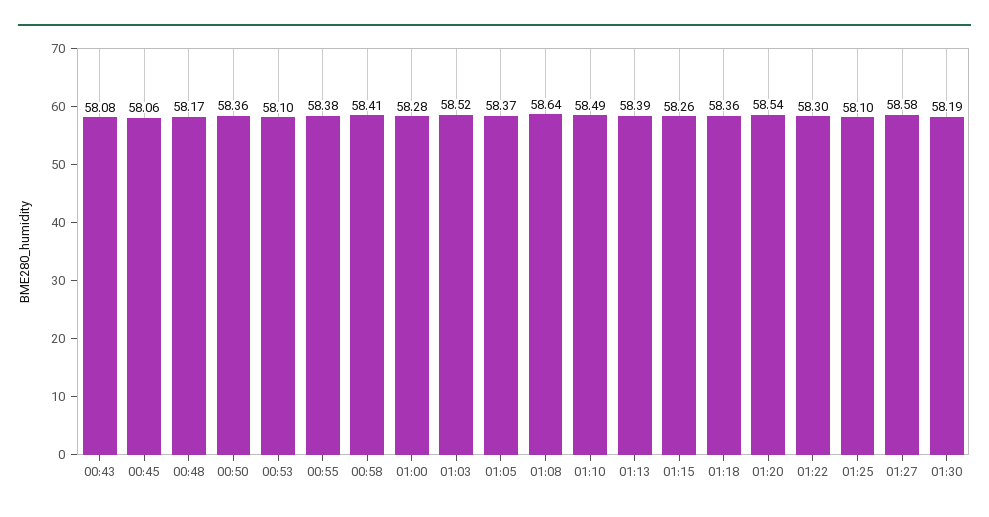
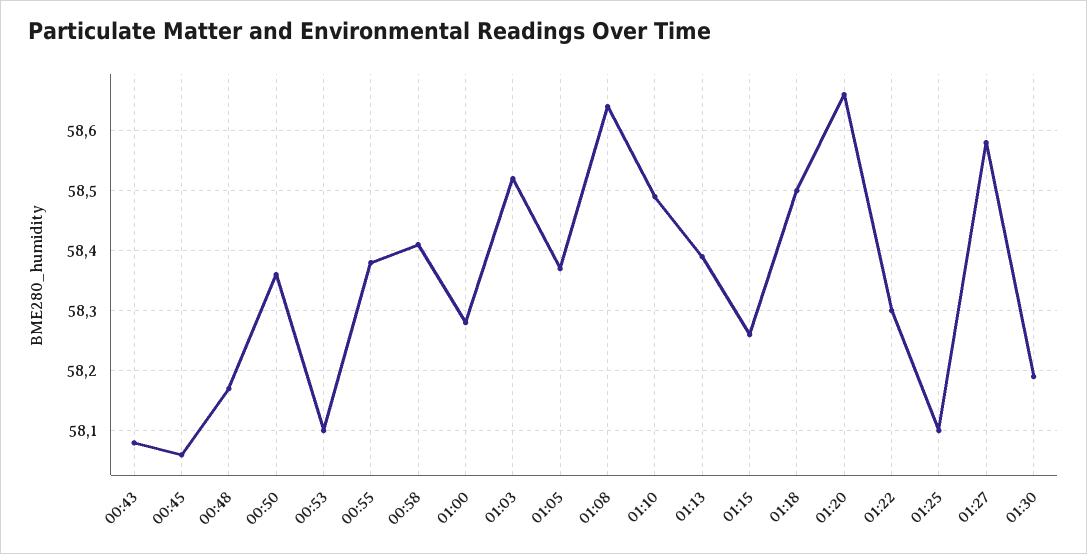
01:18: 58.36 -> 58.5
01:20: 58.54 -> 58.66

